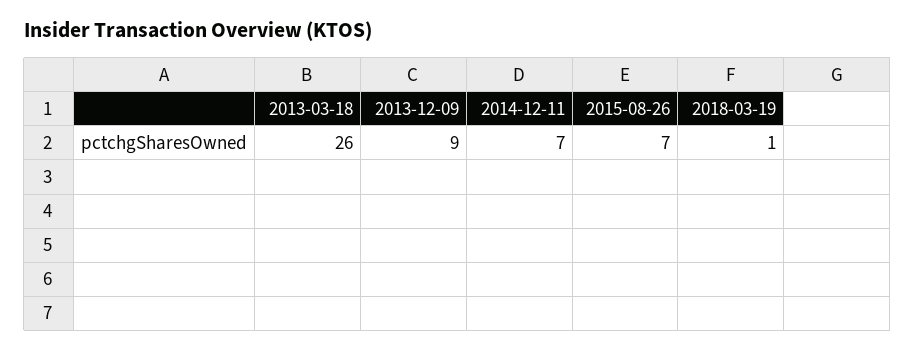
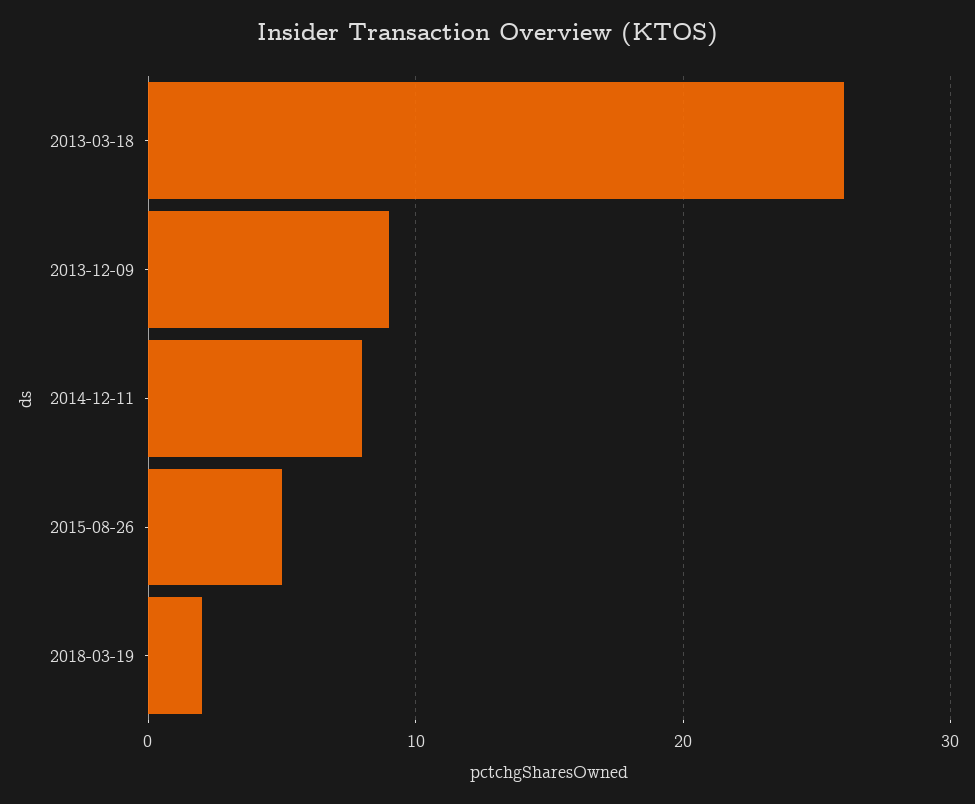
2014-12-11: 7 -> 8
2015-08-26: 7 -> 5
2018-03-19: 1 -> 2

